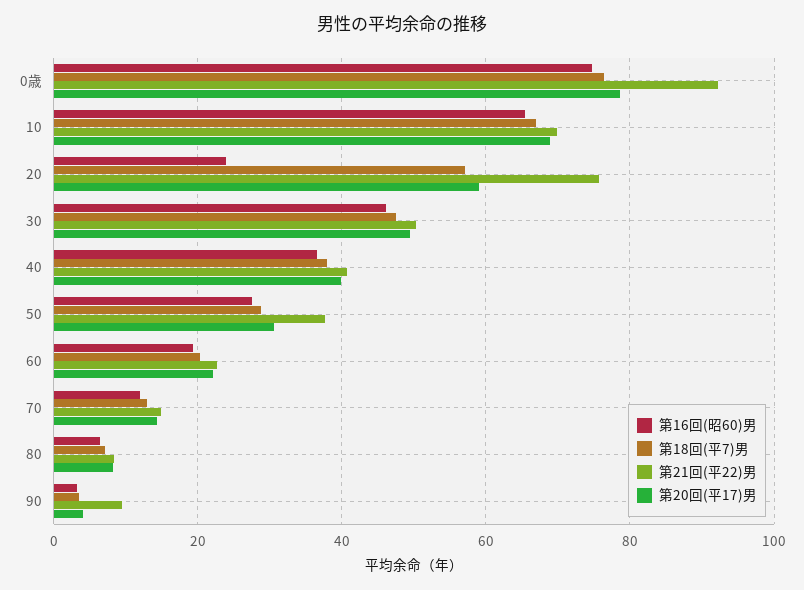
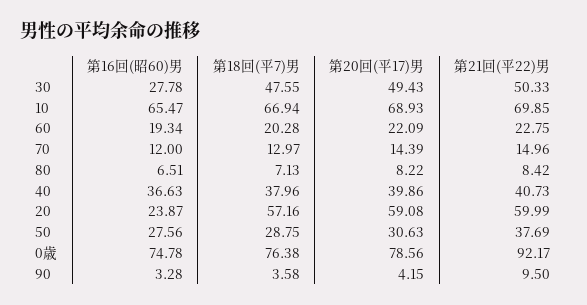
第21回(平22)男, 20: 76 -> 59.99
第16回(昭60)男, 30: 46 -> 27.78

